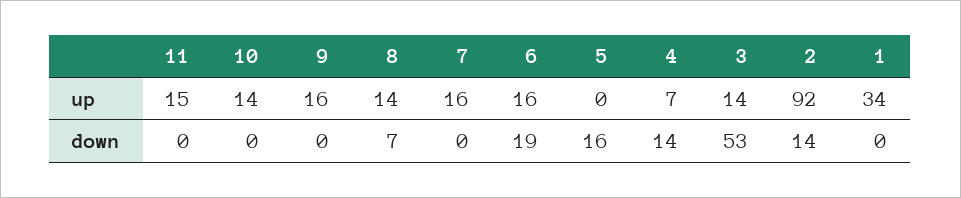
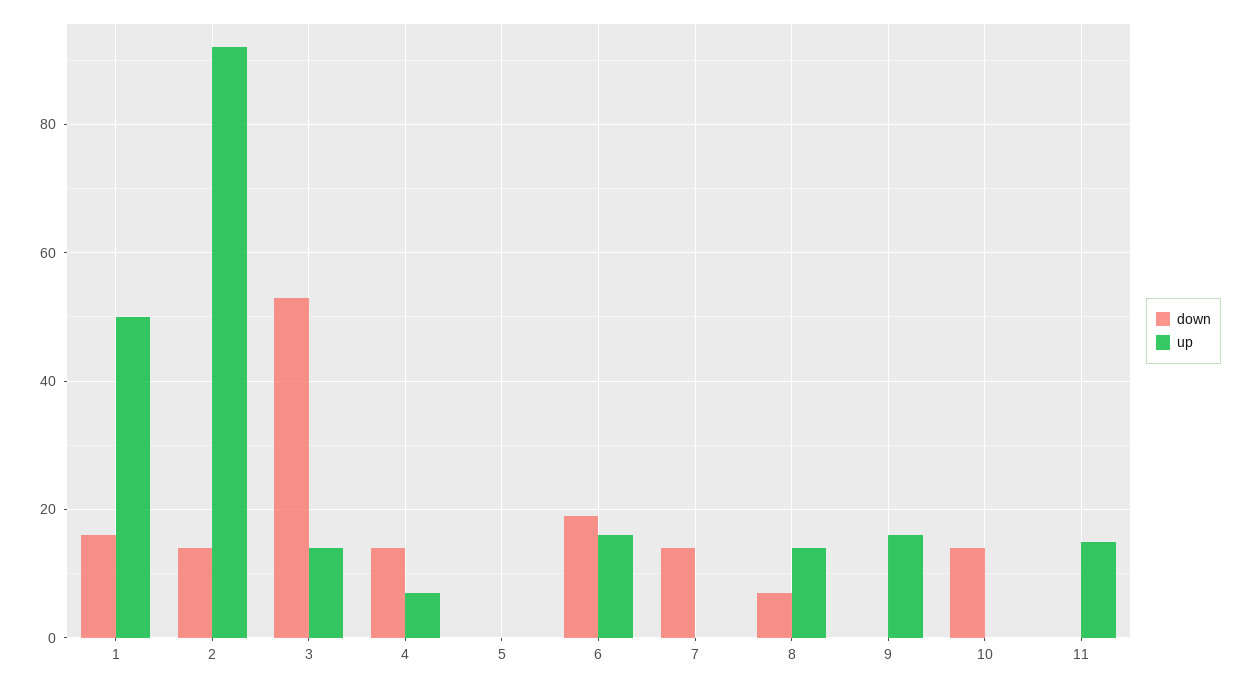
up, 10: 14 -> 0
up, 7: 16 -> 0
up, 1: 34 -> 50
down, 10: 0 -> 15
down, 7: 0 -> 15
down, 5: 16 -> 0
down, 1: 0 -> 15

